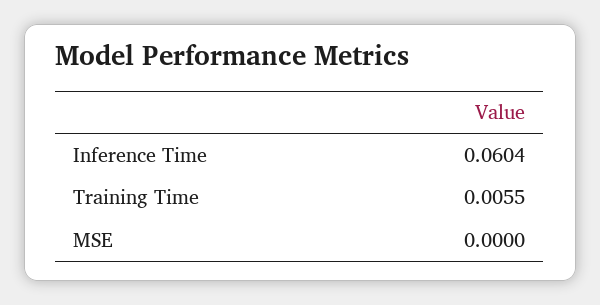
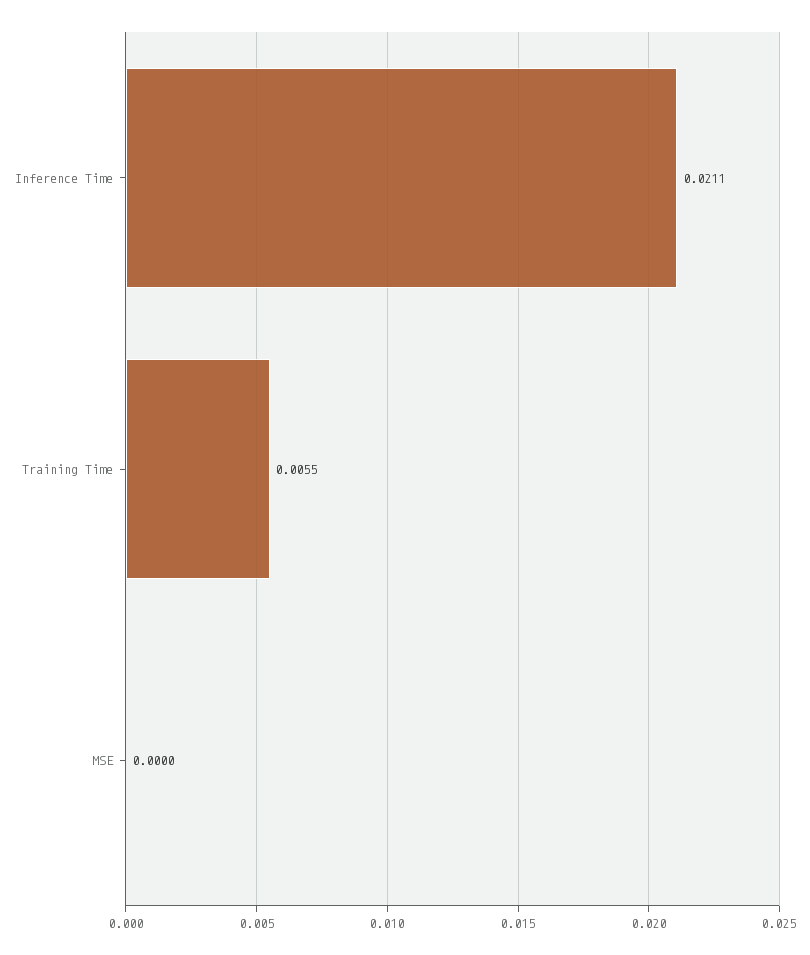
Inference Time: 0.0604 -> 0.0211

